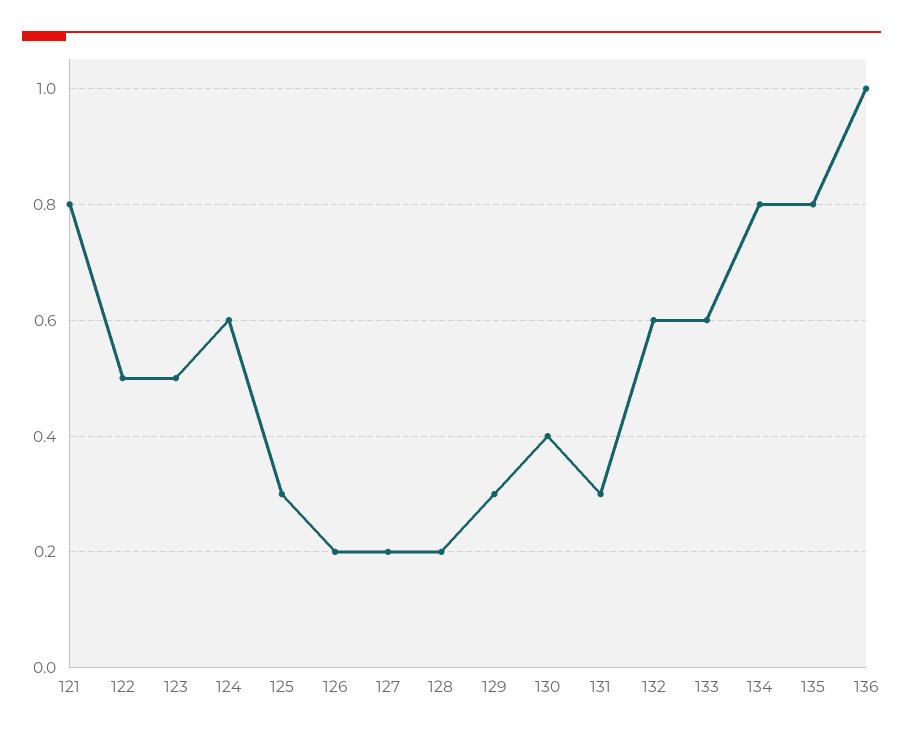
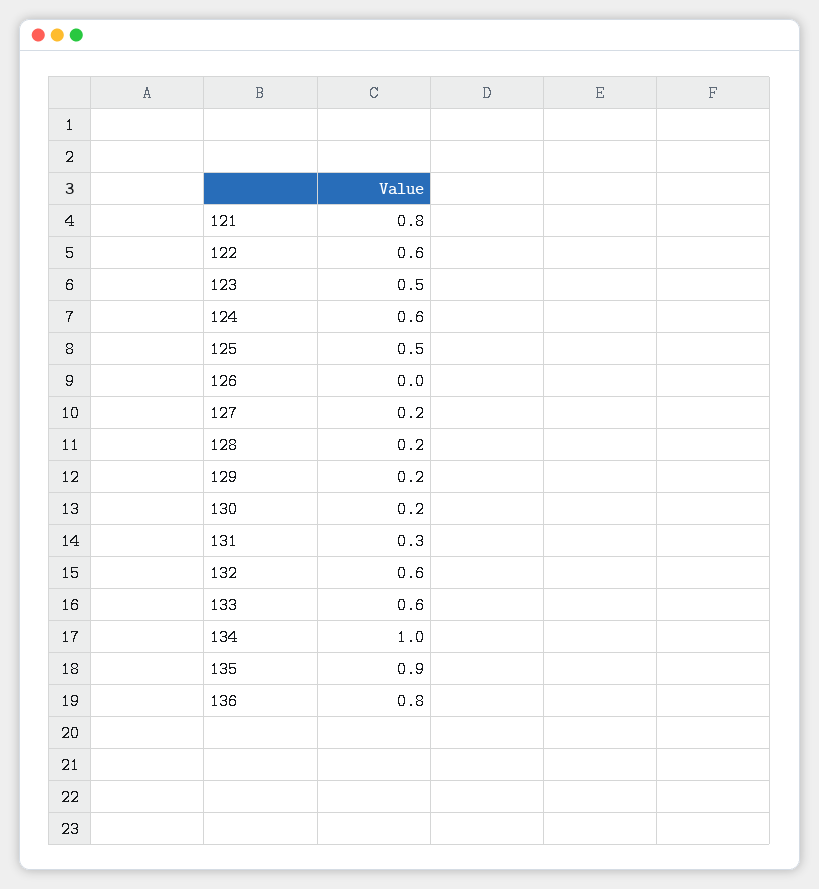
122: 0.5 -> 0.6
125: 0.3 -> 0.5
126: 0.2 -> 0
129: 0.3 -> 0.2
130: 0.4 -> 0.2
134: 0.8 -> 1
135: 0.8 -> 0.9
136: 1 -> 0.8

